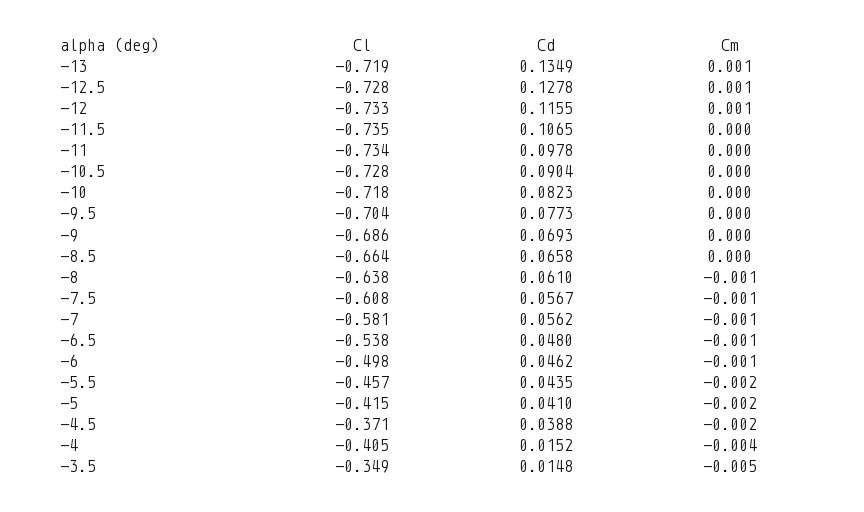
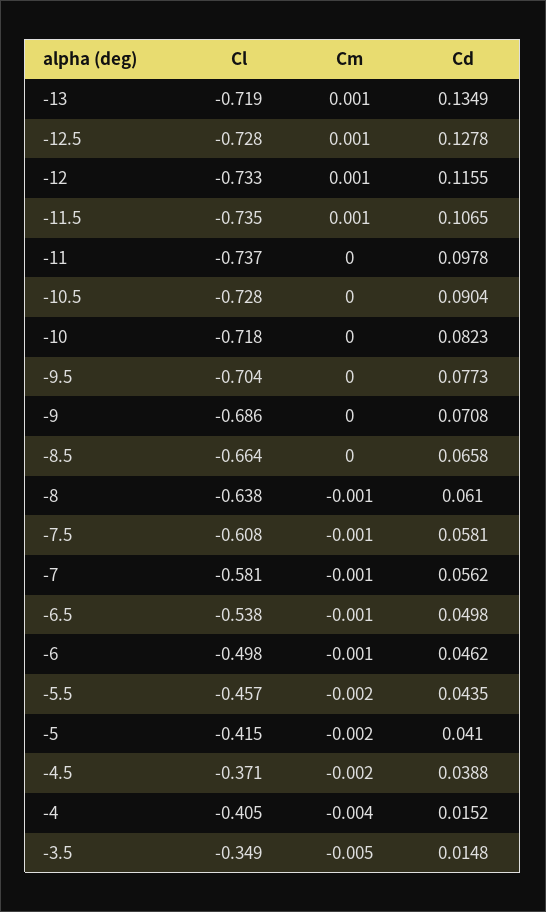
Cm, -11.5: 0 -> 0.001
Cl, -11: -0.734 -> -0.737
Cd, -9: 0.0693 -> 0.0708
Cd, -7.5: 0.0567 -> 0.0581
Cd, -6.5: 0.048 -> 0.0498

